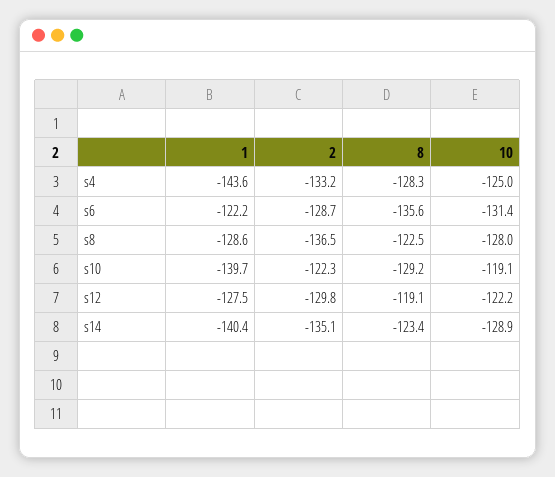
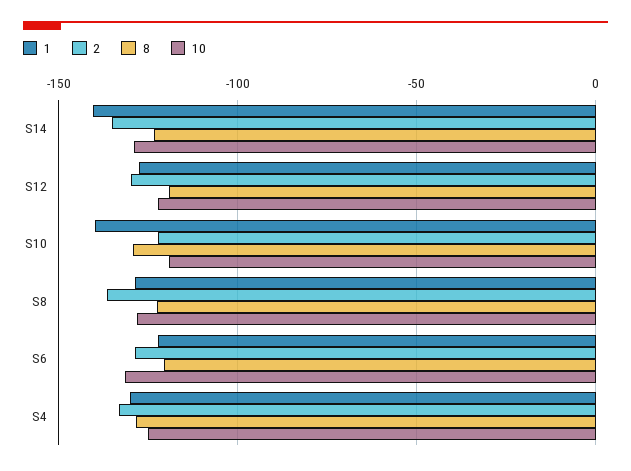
1, s4: -143.6 -> -130
8, s6: -135.6 -> -120

